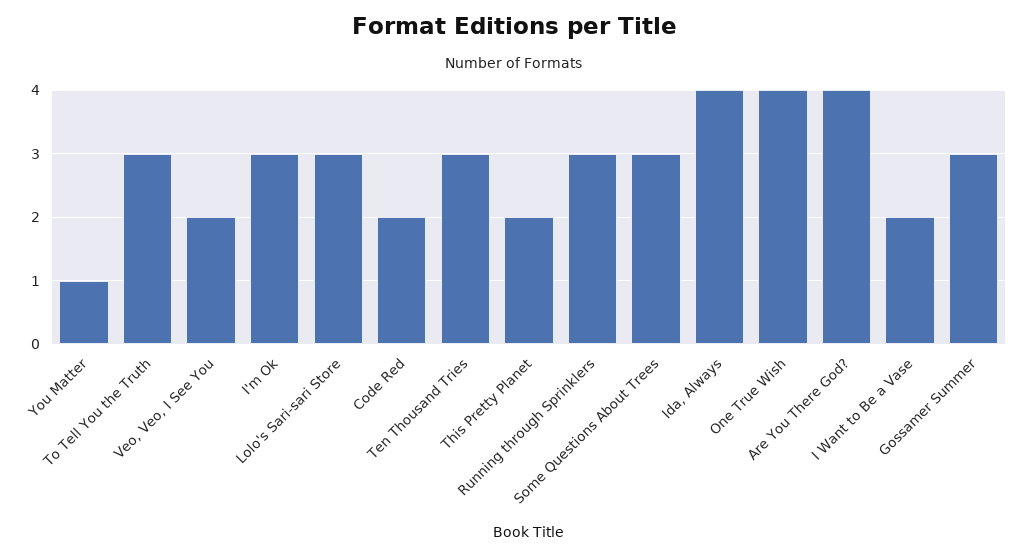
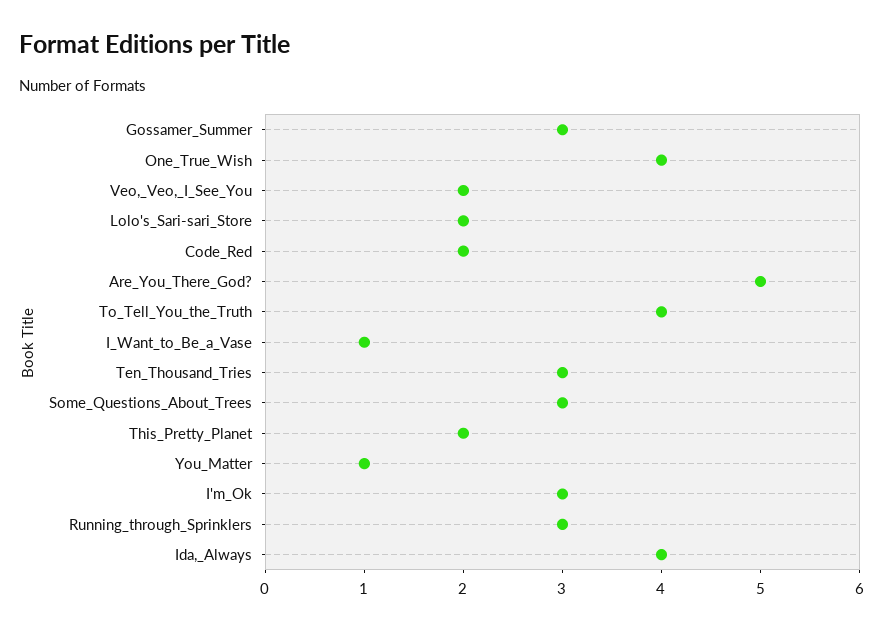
To Tell You the Truth: 3 -> 4
Lolo's Sari-sari Store: 3 -> 2
Are You There God?: 4 -> 5
I Want to Be a Vase: 2 -> 1

